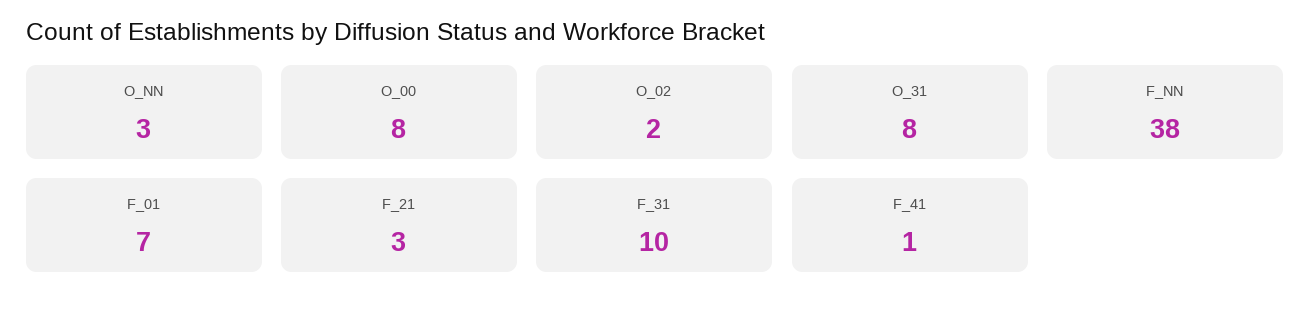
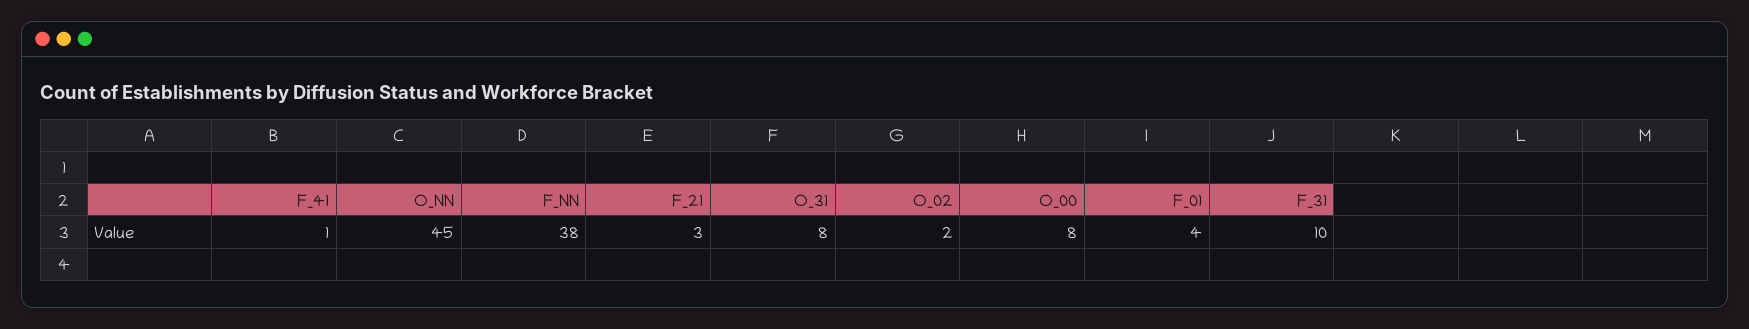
O_NN: 3 -> 45
F_01: 7 -> 4

